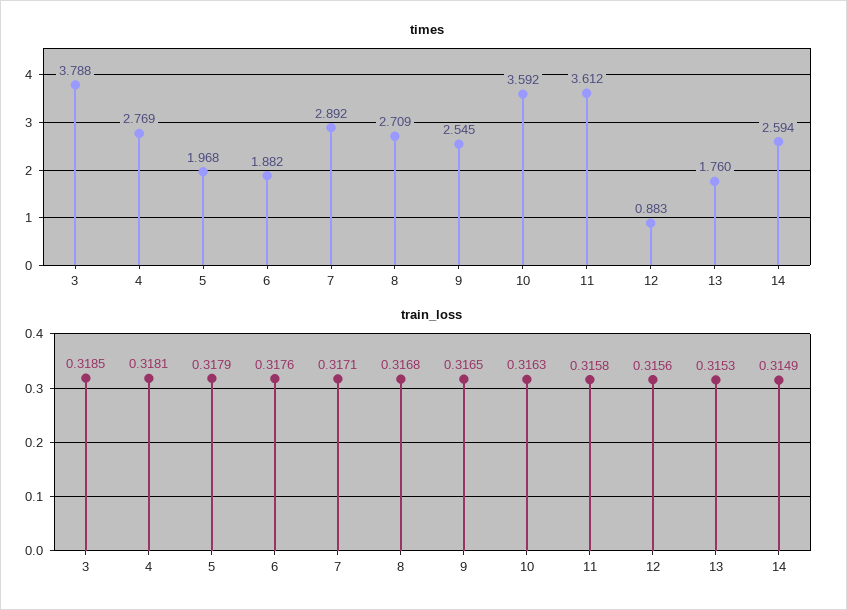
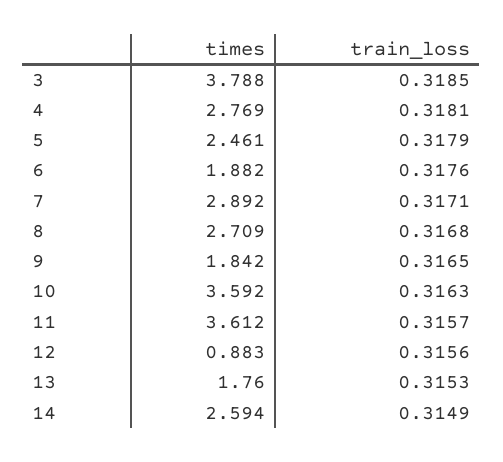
times, 5: 1.968 -> 2.461
times, 9: 2.545 -> 1.842
train_loss, 11: 0.3158 -> 0.3157

